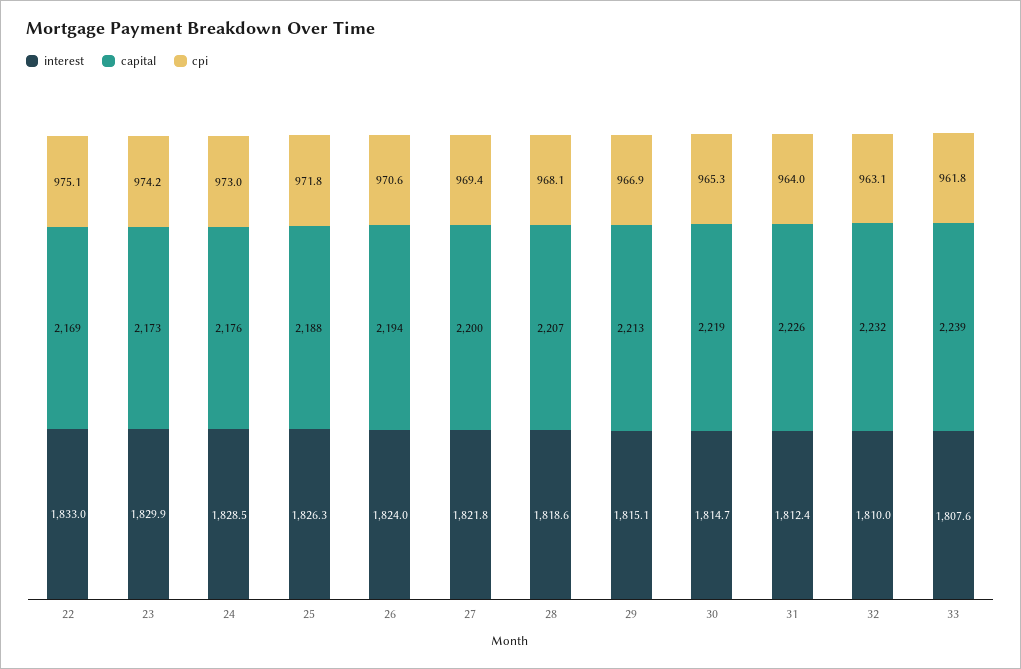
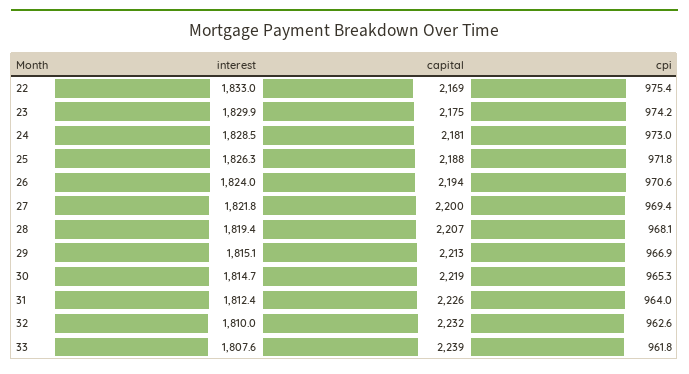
cpi, 22: 975.1 -> 975.4
capital, 23: 2173 -> 2175
capital, 24: 2176 -> 2181
interest, 28: 1818.6 -> 1819.4
cpi, 32: 963.1 -> 962.6

